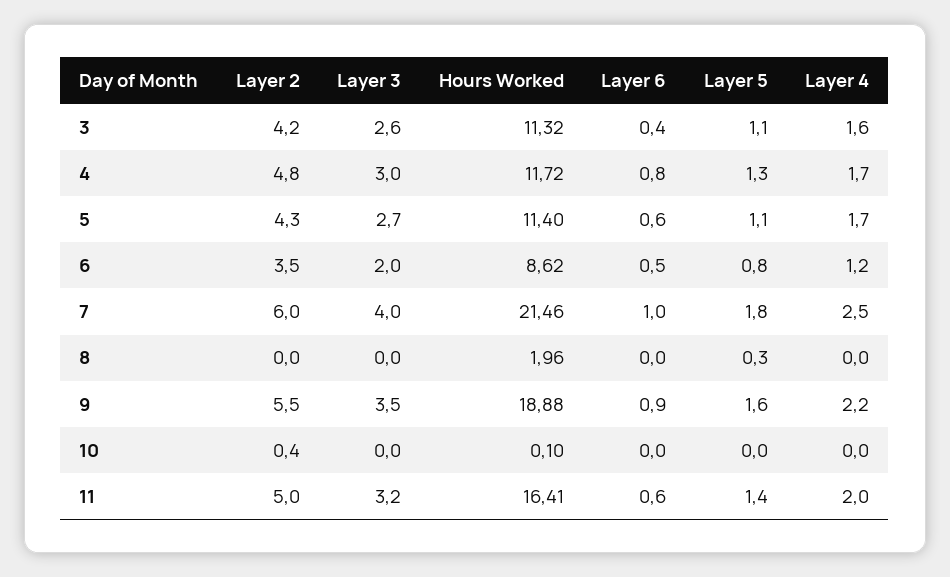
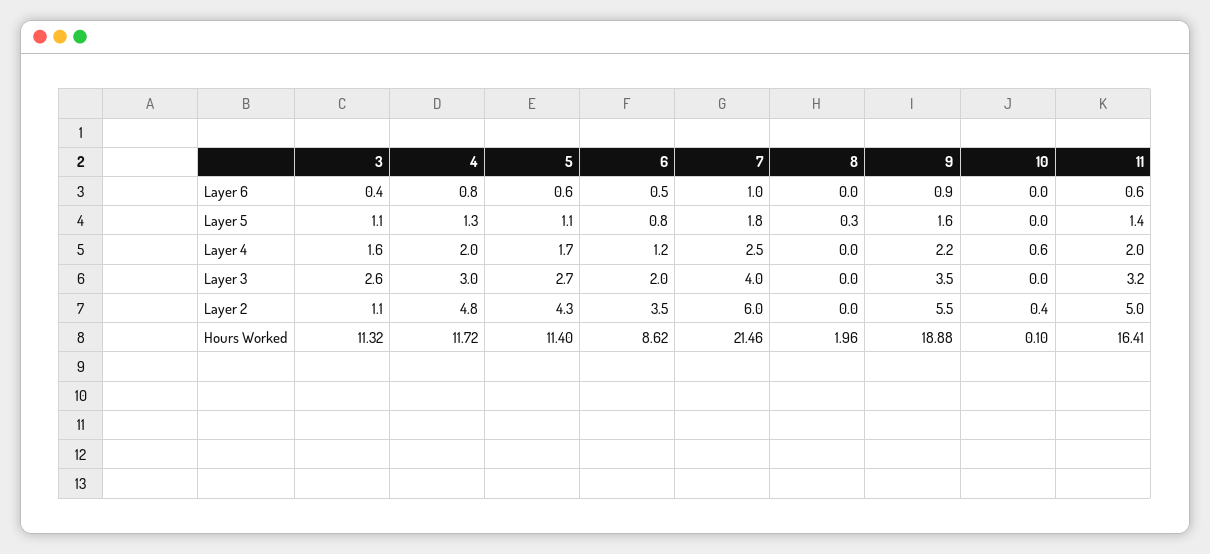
Layer 2, 3: 4.2 -> 1.1
Layer 4, 4: 1.7 -> 2
Layer 4, 10: 0 -> 0.6

